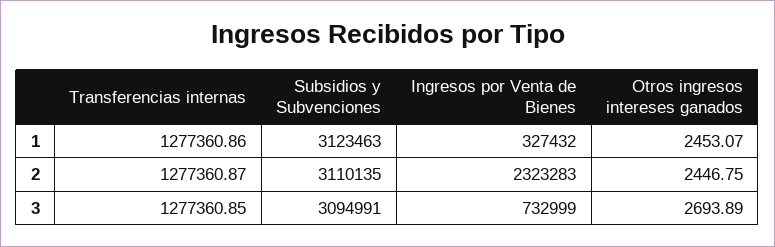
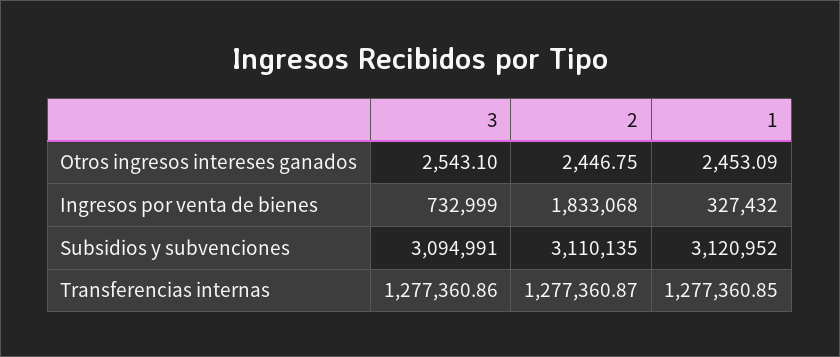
Transferencias internas, 1: 1277360.86 -> 1277360.85
Subsidios y Subvenciones, 1: 3123463 -> 3120952
Otros ingresos intereses ganados, 1: 2453.07 -> 2453.09
Ingresos por Venta de Bienes, 2: 2323283 -> 1833068
Transferencias internas, 3: 1277360.85 -> 1277360.86
Otros ingresos intereses ganados, 3: 2693.89 -> 2543.1

